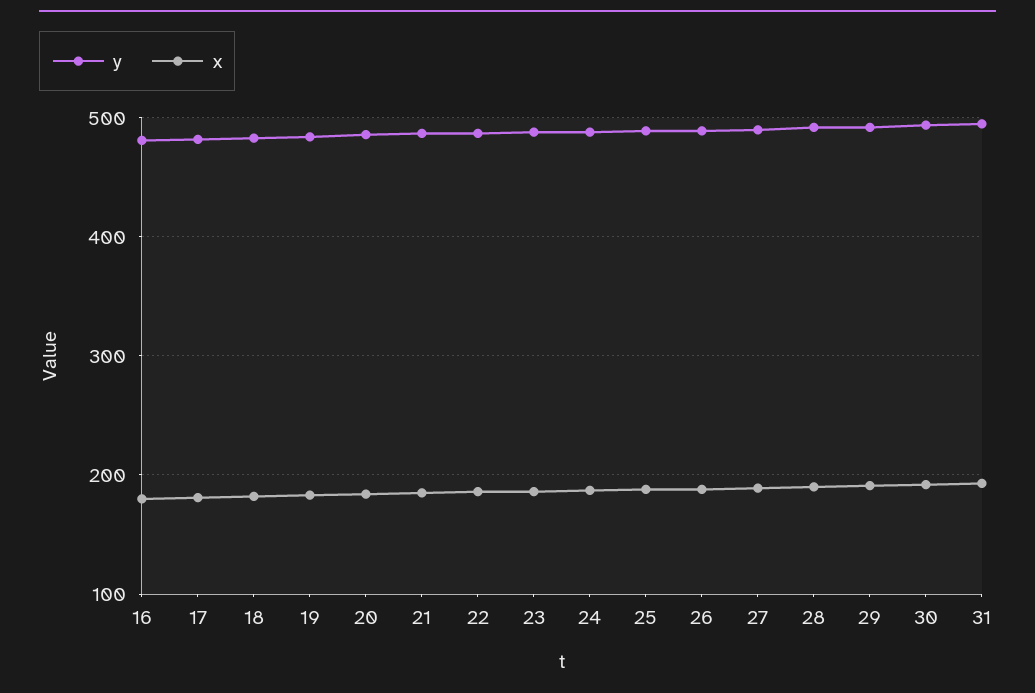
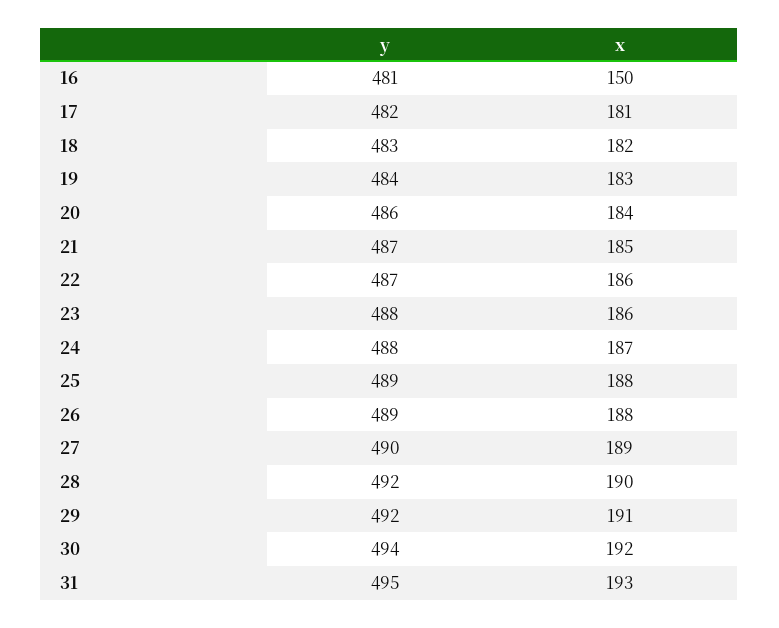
x, 16: 180 -> 150

